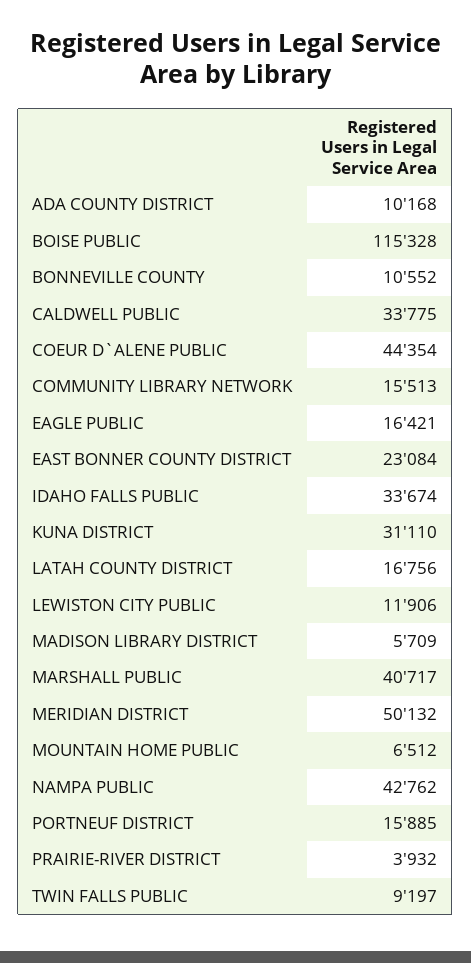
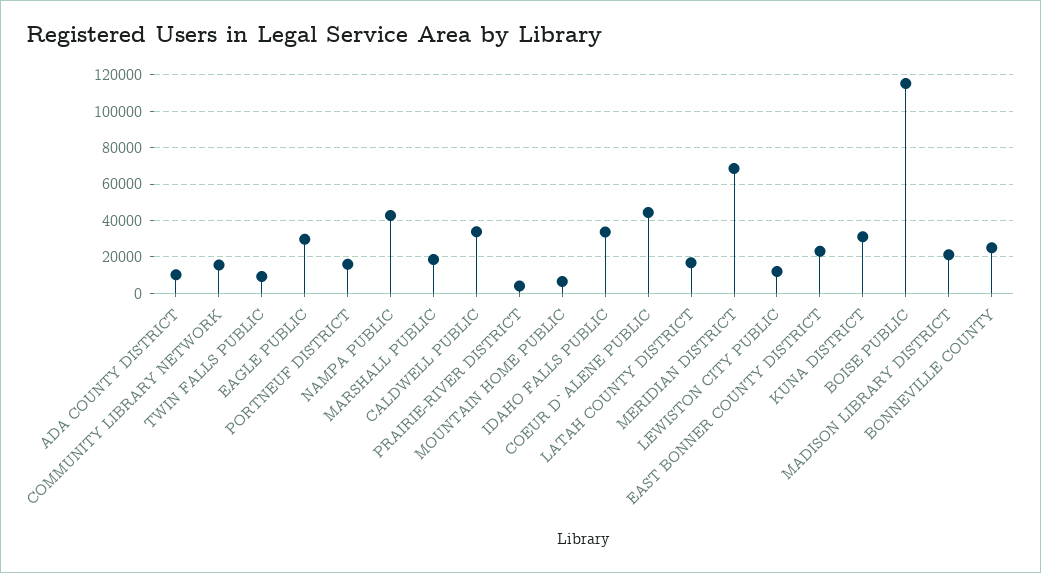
BONNEVILLE COUNTY: 10552 -> 25000
EAGLE PUBLIC: 16421 -> 30000
MADISON LIBRARY DISTRICT: 5709 -> 20000
MARSHALL PUBLIC: 40717 -> 20000
MERIDIAN DISTRICT: 50132 -> 70000

